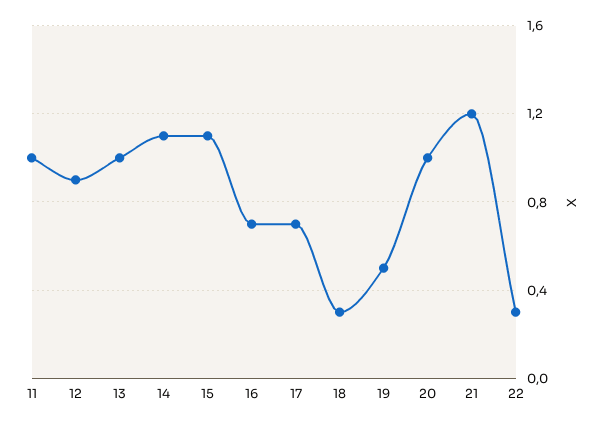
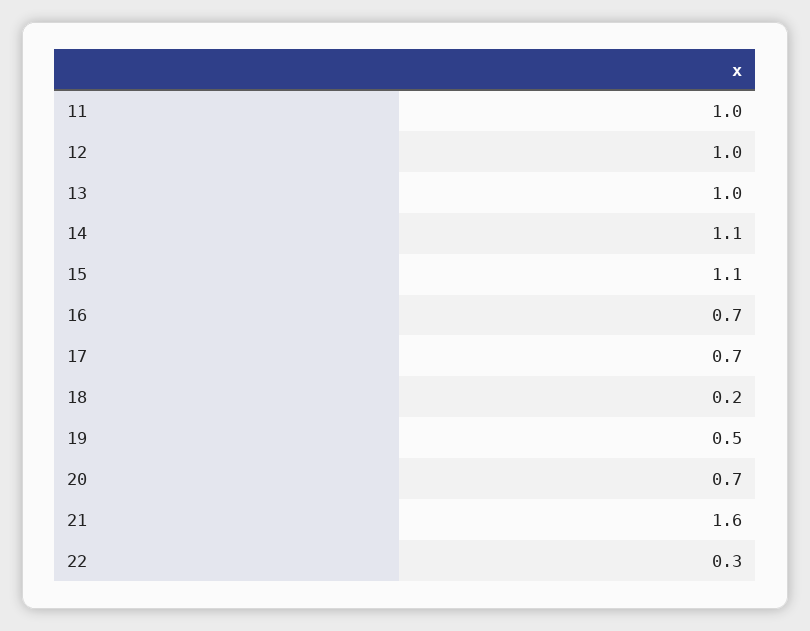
12: 0.9 -> 1
18: 0.3 -> 0.2
20: 1 -> 0.7
21: 1.2 -> 1.6

